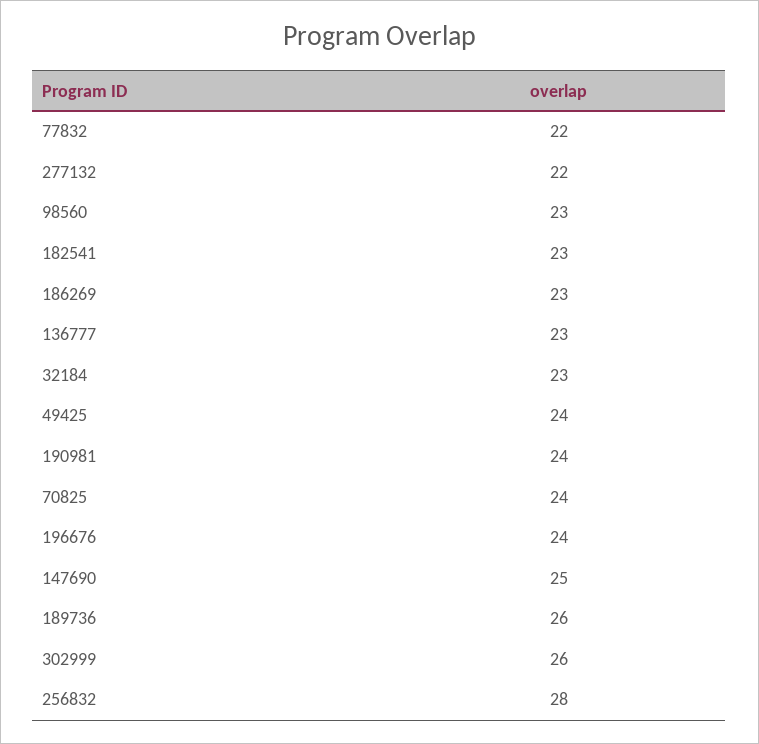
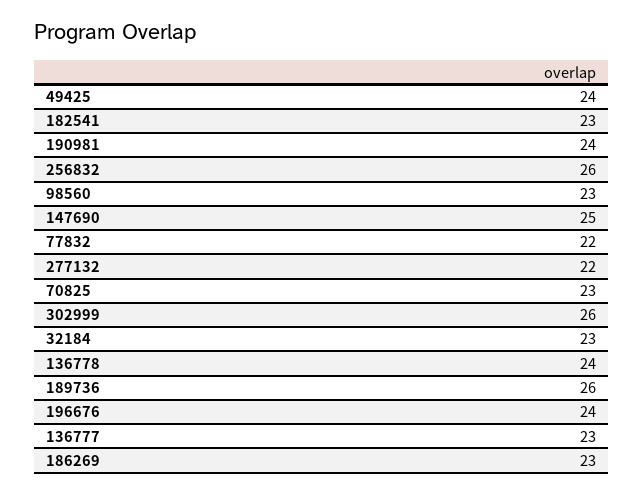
70825: 24 -> 23
256832: 28 -> 26
136778: none -> 24

